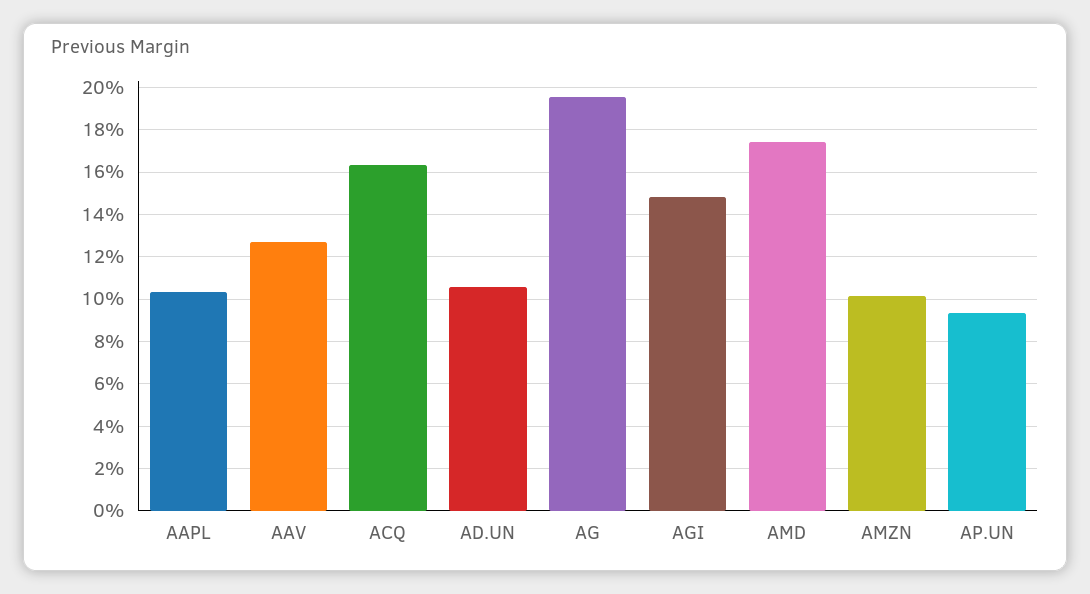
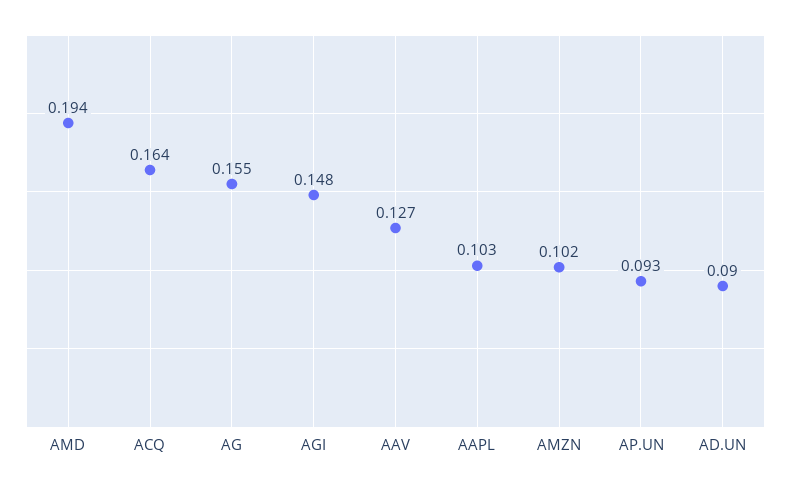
AD.UN: 0.105 -> 0.09
AG: 0.195 -> 0.155
AMD: 0.175 -> 0.194

